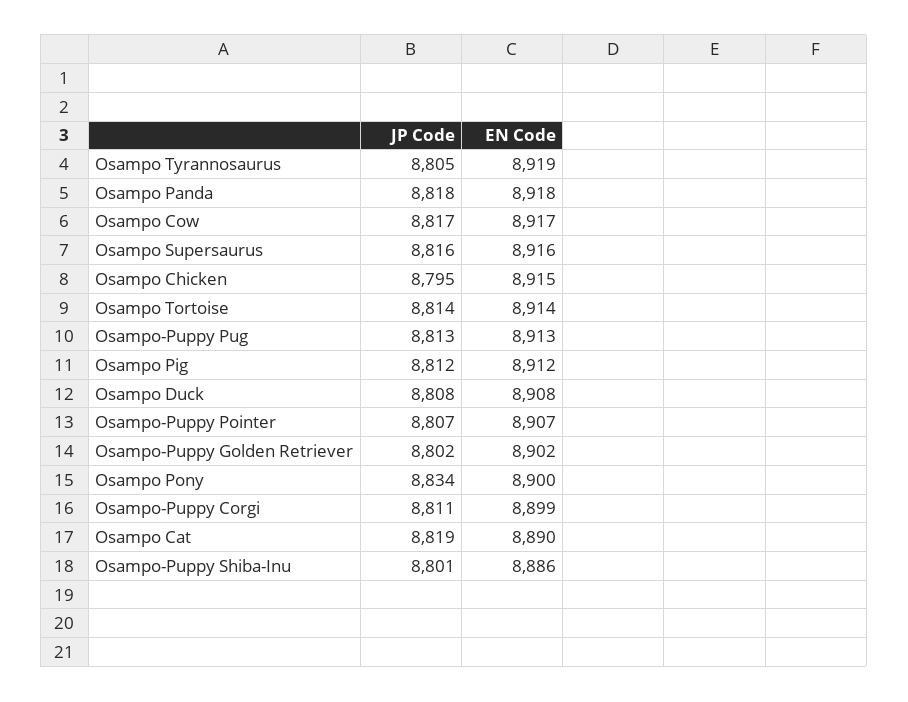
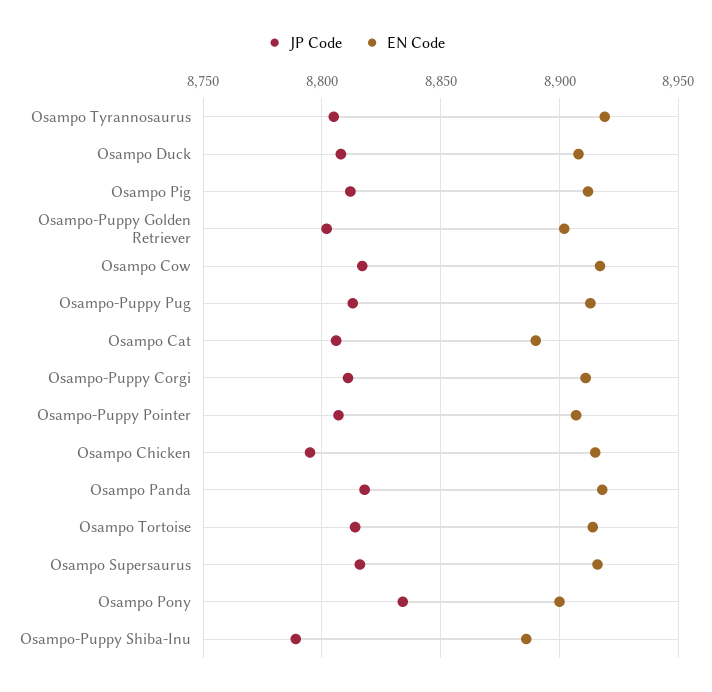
EN Code, Osampo-Puppy Corgi: 8899 -> 8910
JP Code, Osampo Cat: 8819 -> 8805
JP Code, Osampo-Puppy Shiba-Inu: 8801 -> 8790

